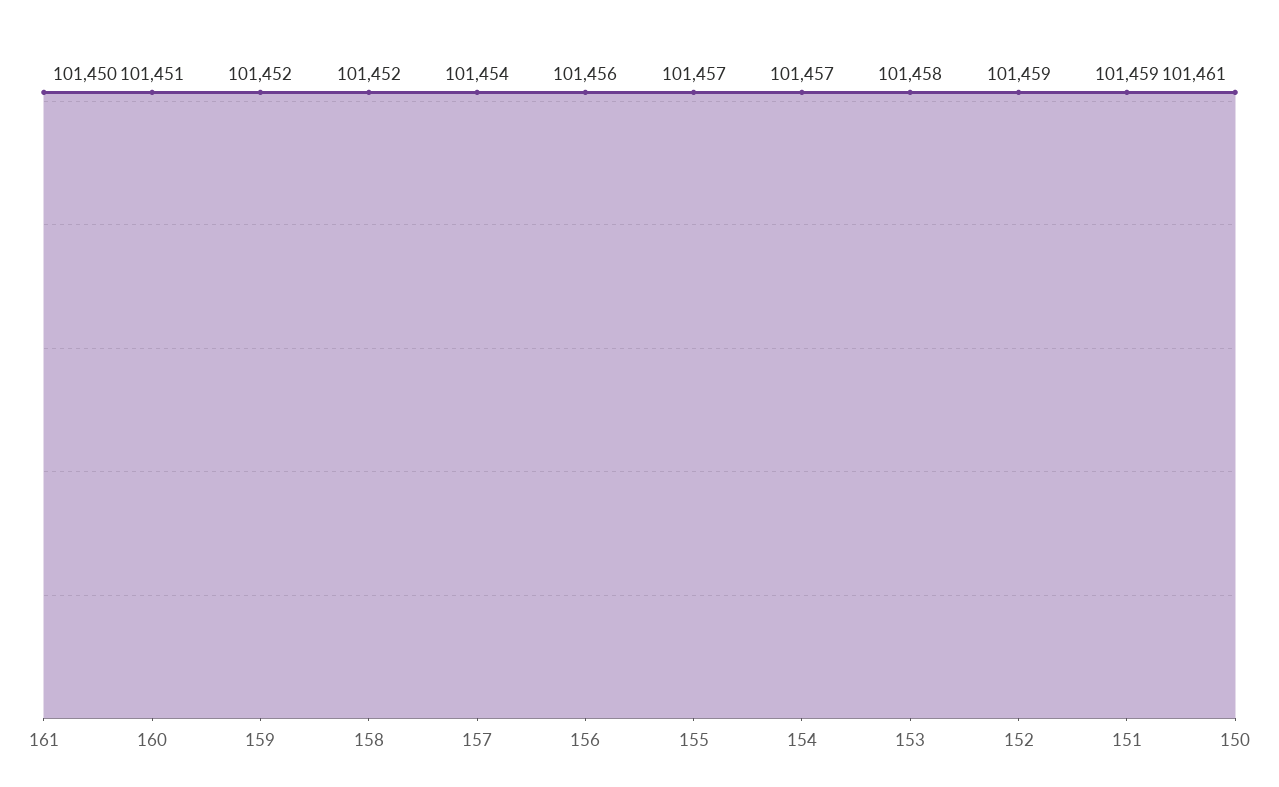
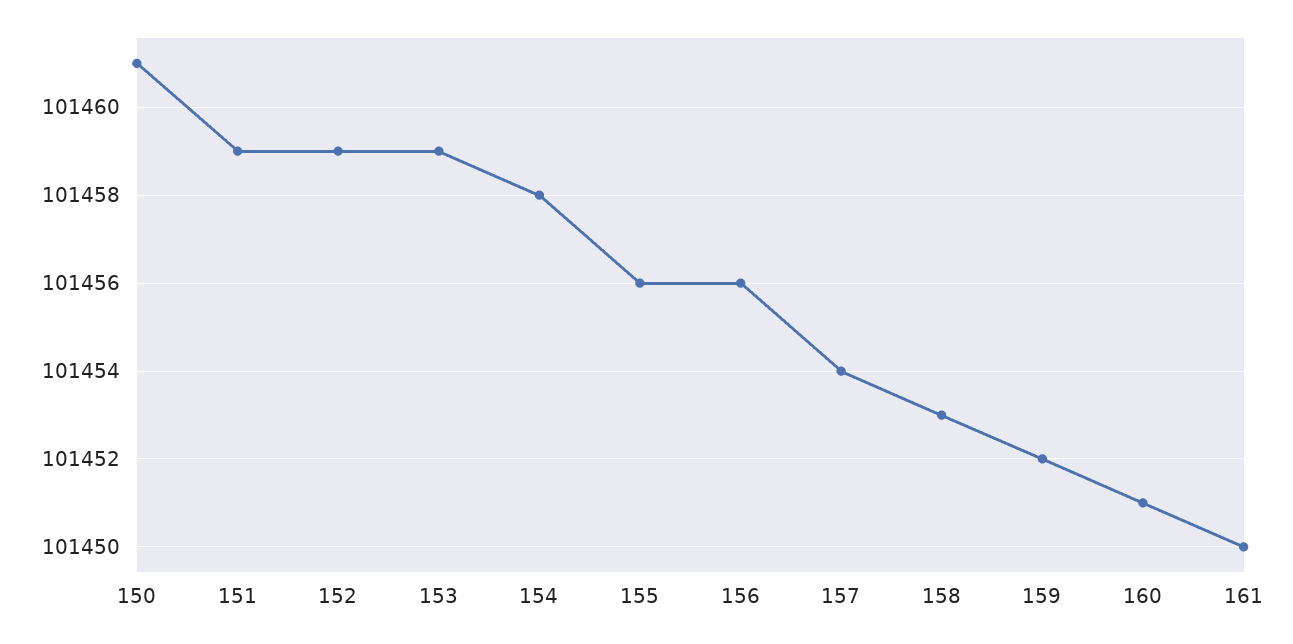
158: 101452 -> 101453
155: 101457 -> 101456
154: 101457 -> 101458
153: 101458 -> 101459

